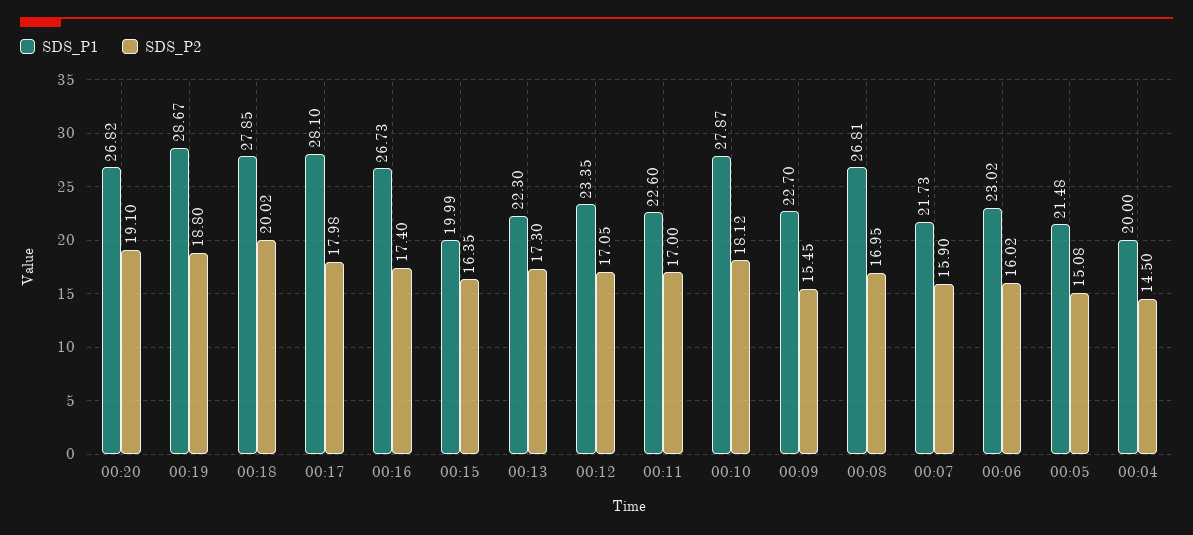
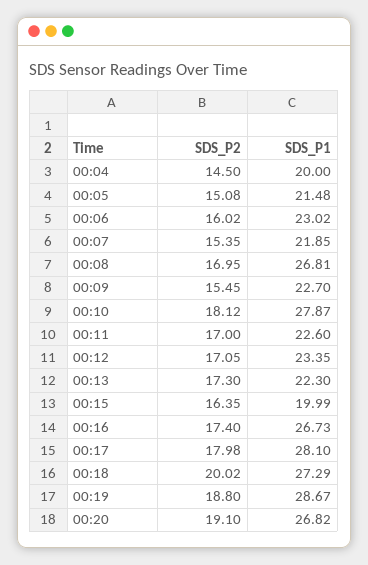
SDS_P1, 00:18: 27.85 -> 27.29
SDS_P1, 00:07: 21.73 -> 21.85
SDS_P2, 00:07: 15.9 -> 15.35

